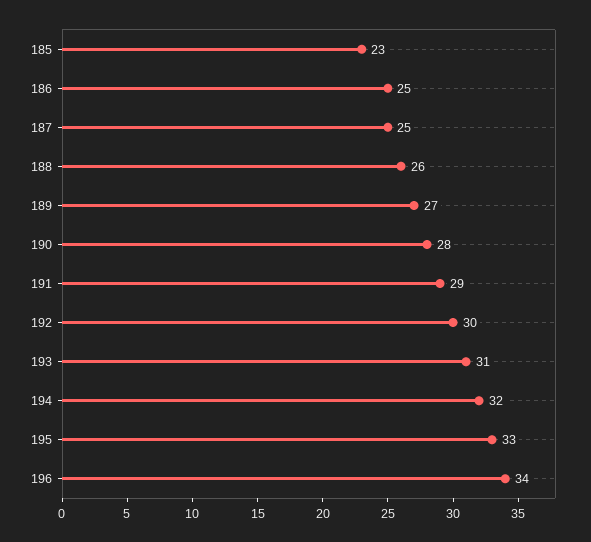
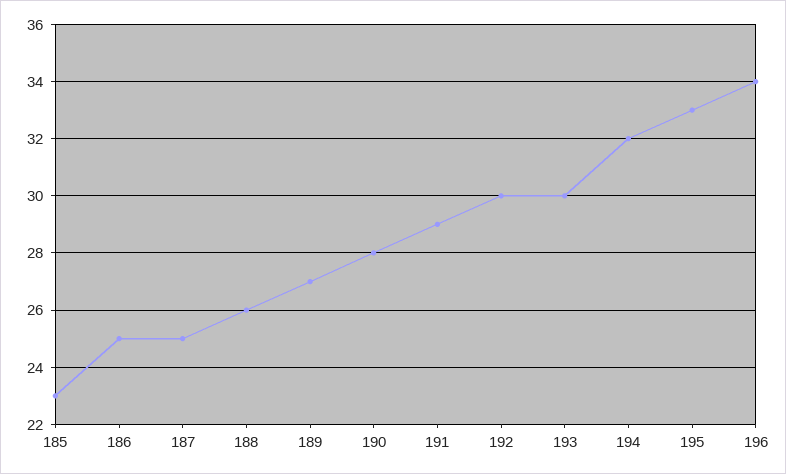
193: 31 -> 30

